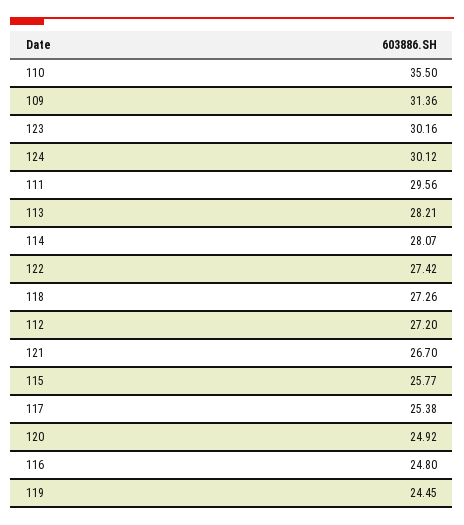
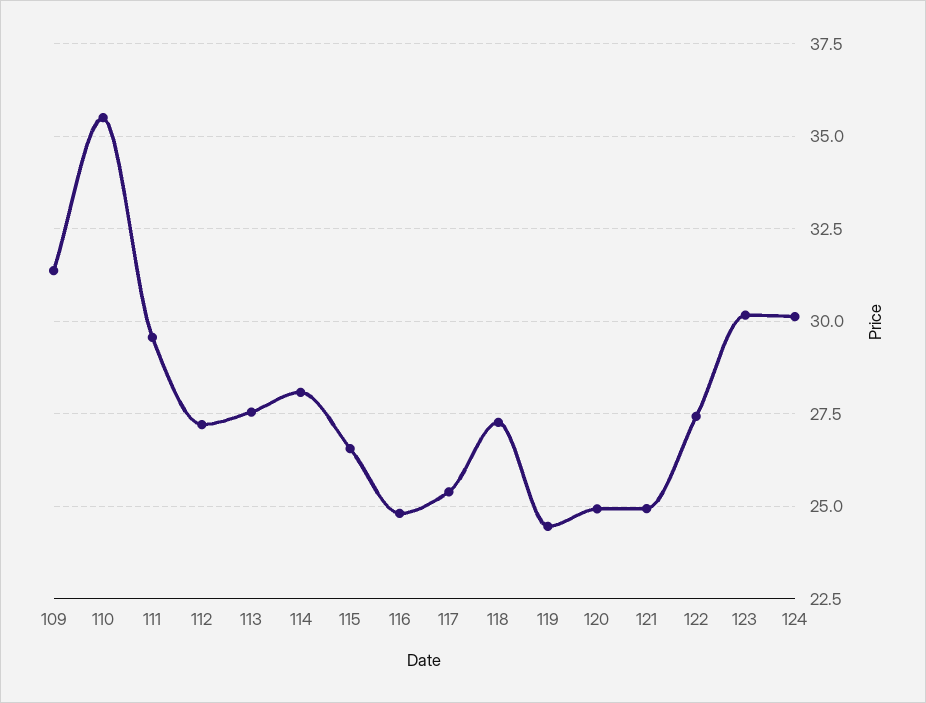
113: 28.21 -> 27.5
121: 26.7 -> 25
115: 25.77 -> 26.5

